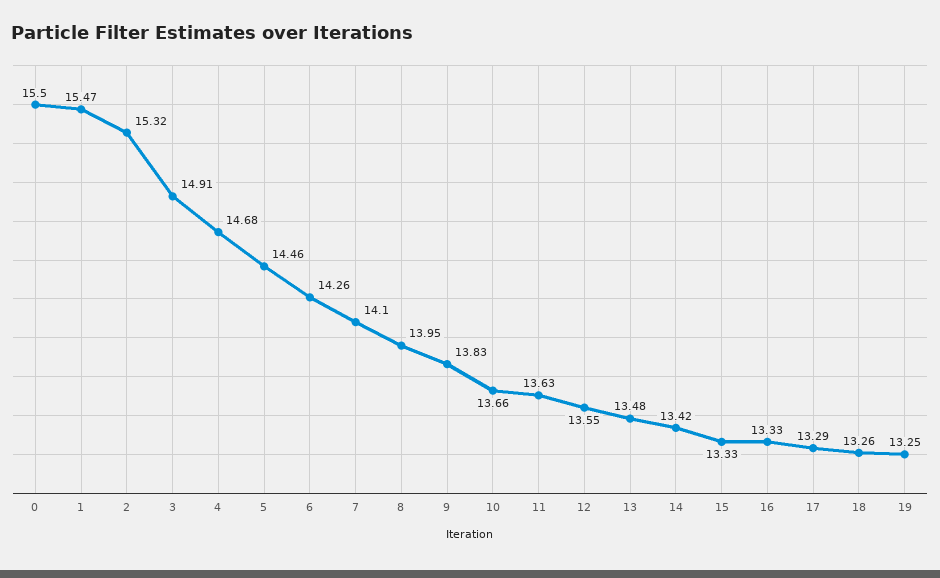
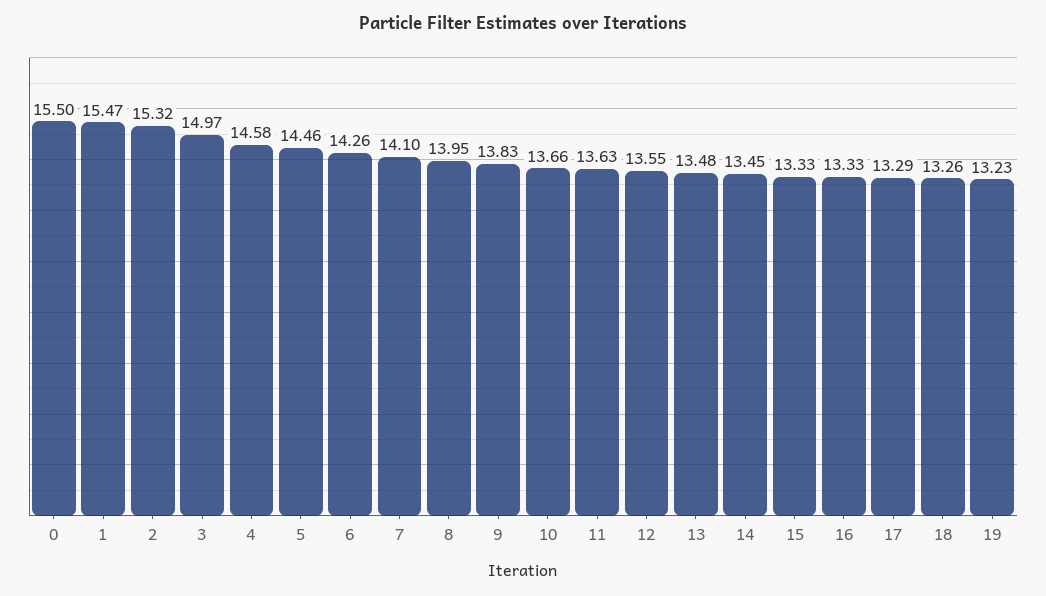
3: 14.91 -> 14.97
4: 14.68 -> 14.58
14: 13.42 -> 13.45
19: 13.25 -> 13.23

